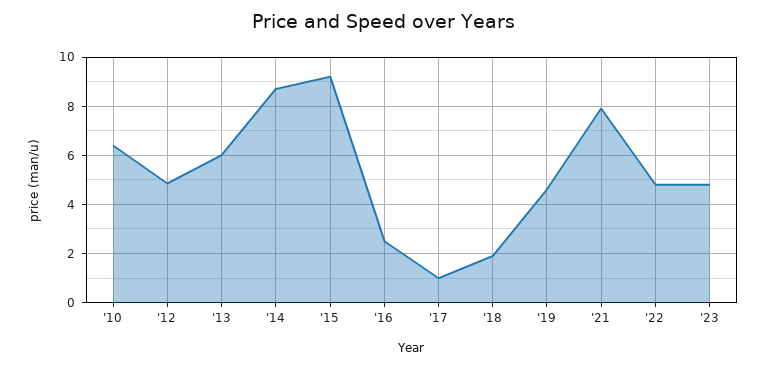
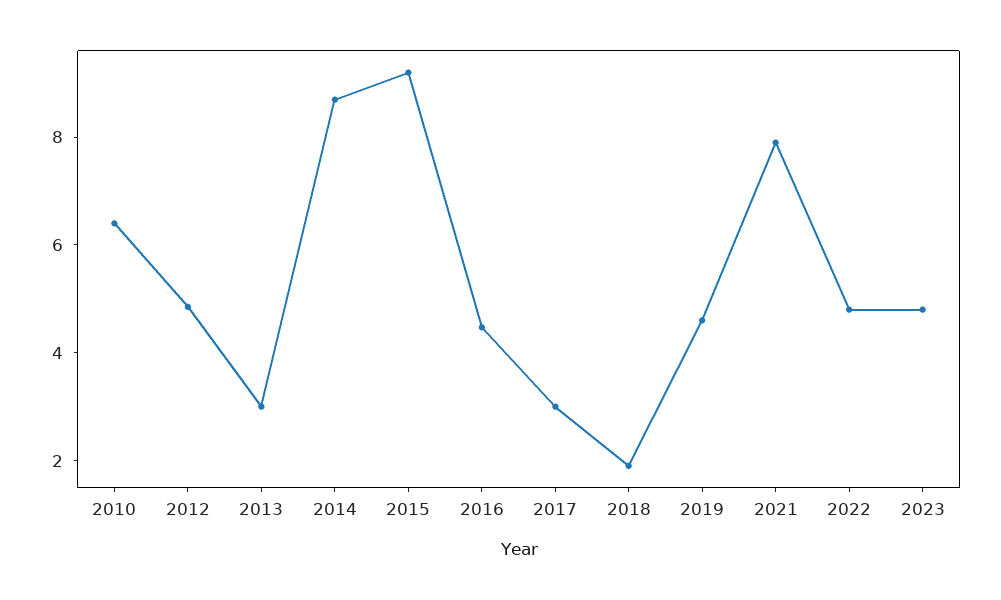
'13: 6 -> 3
'16: 2.5 -> 4.5
'17: 1 -> 3

